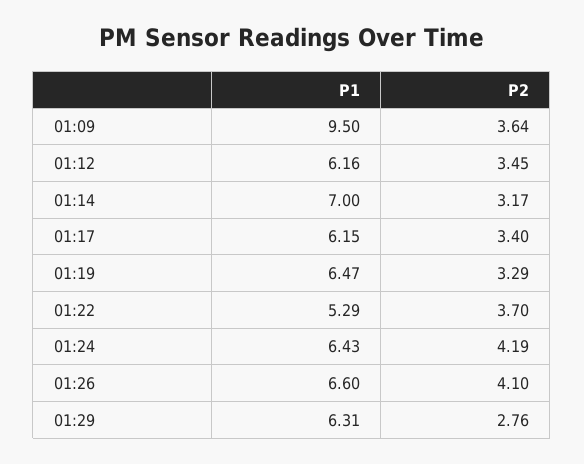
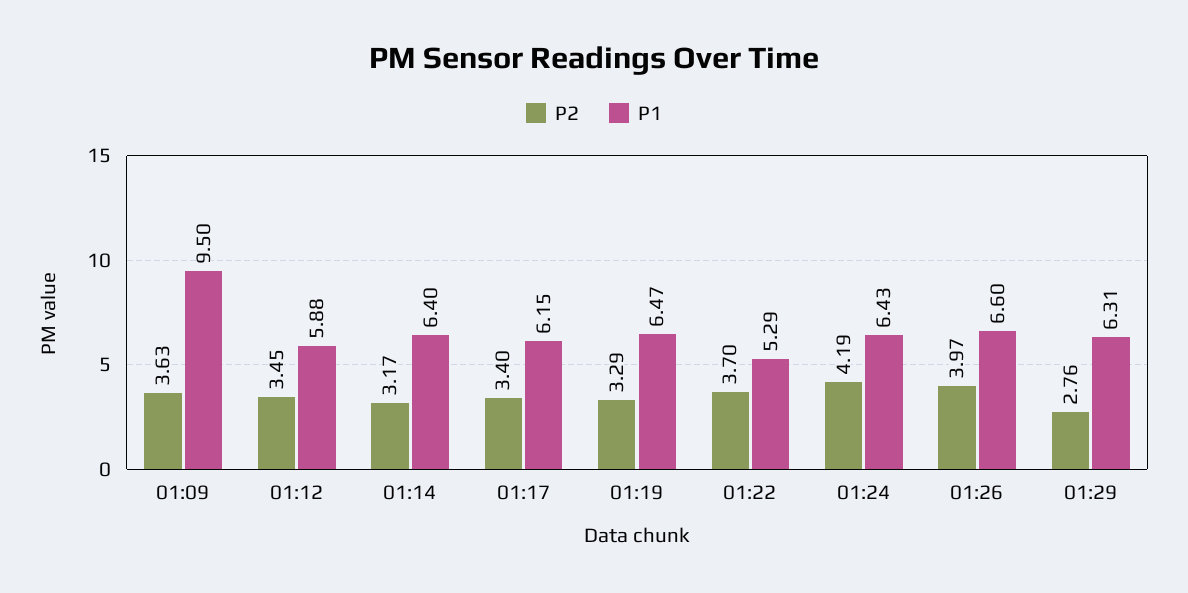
P2, 01:09: 3.64 -> 3.63
P1, 01:12: 6.16 -> 5.88
P1, 01:14: 7 -> 6.4
P2, 01:26: 4.1 -> 3.97

